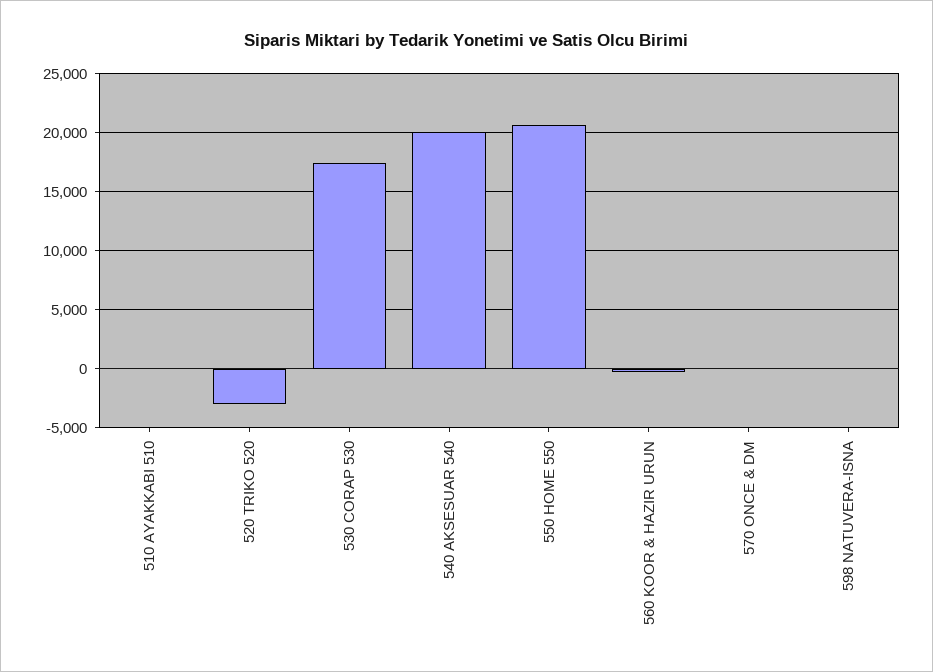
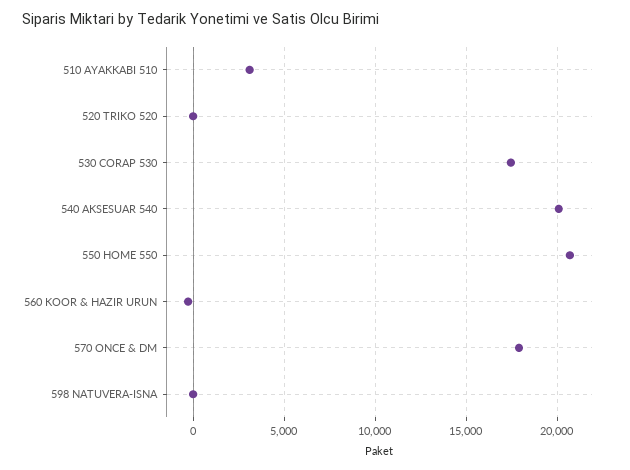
510 AYAKKABI 510: 0 -> 3000
520 TRIKO 520: -3000 -> 0
570 ONCE & DM: 0 -> 18000

